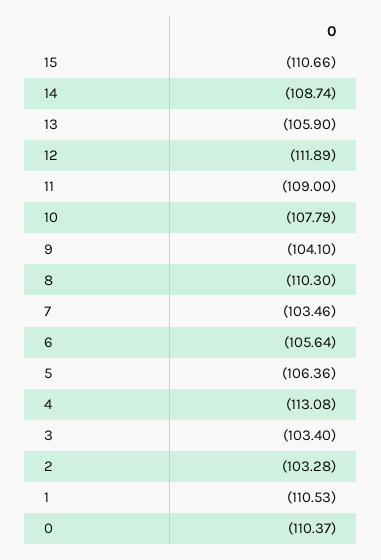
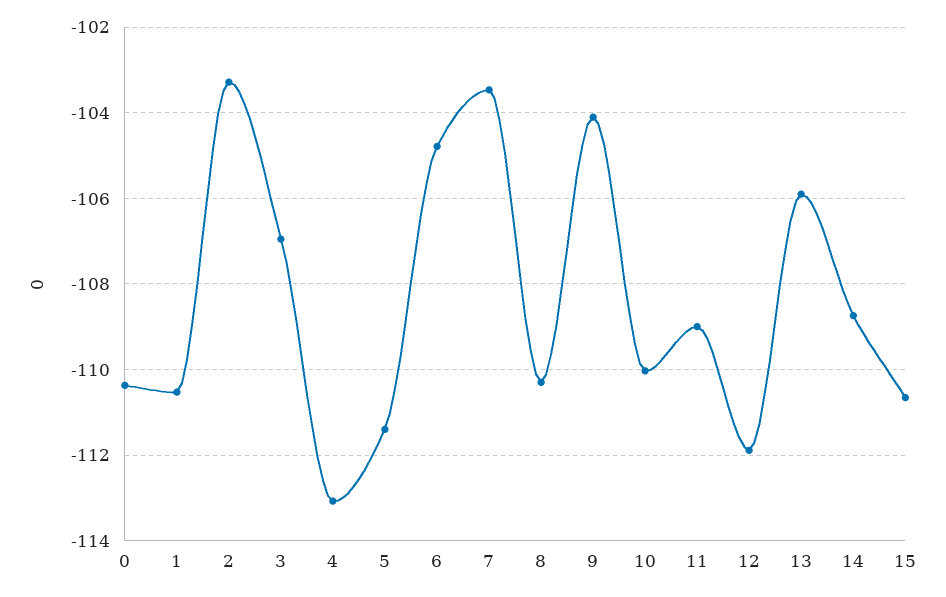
10: -107.79 -> -110
6: -105.64 -> -104.8
5: -106.36 -> -111.4
3: -103.4 -> -107

